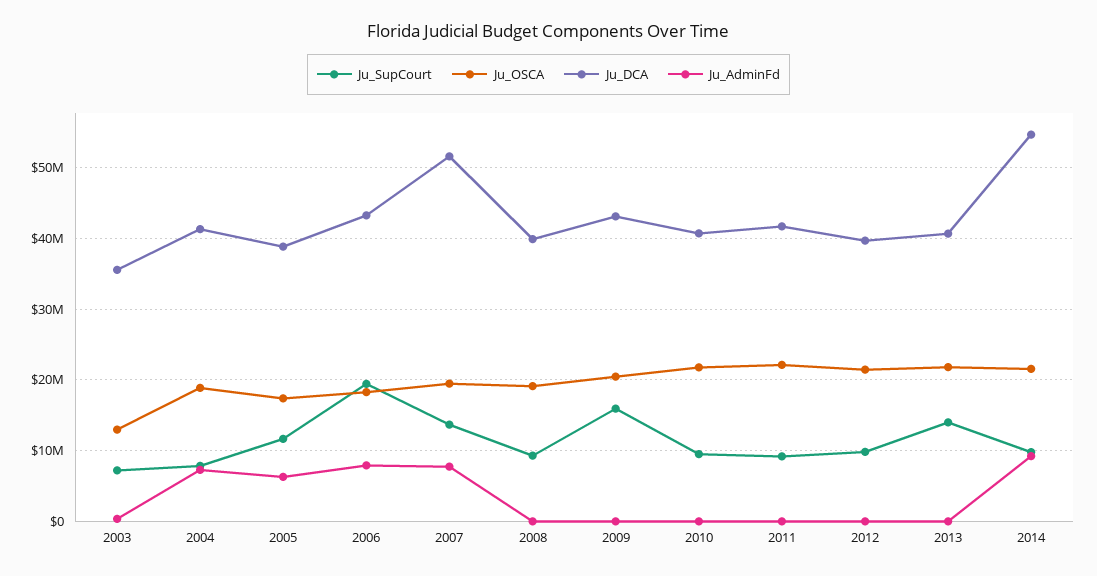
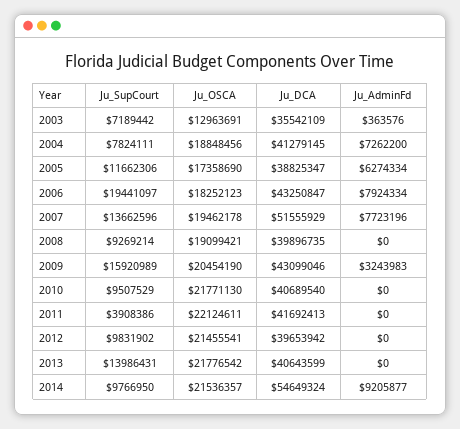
Ju_AdminFd, 2009: 0 -> 3243983
Ju_SupCourt, 2011: 9000000 -> 3908386

